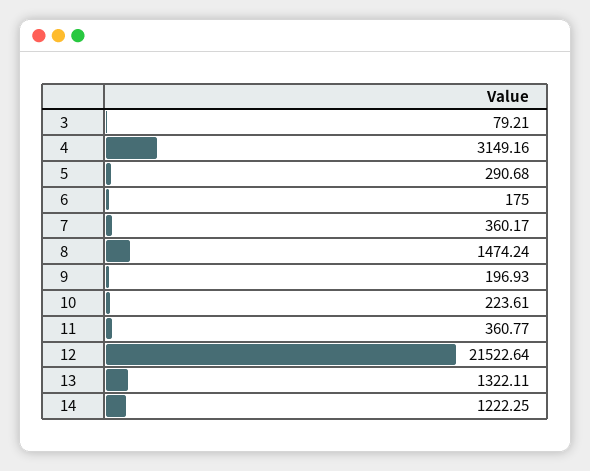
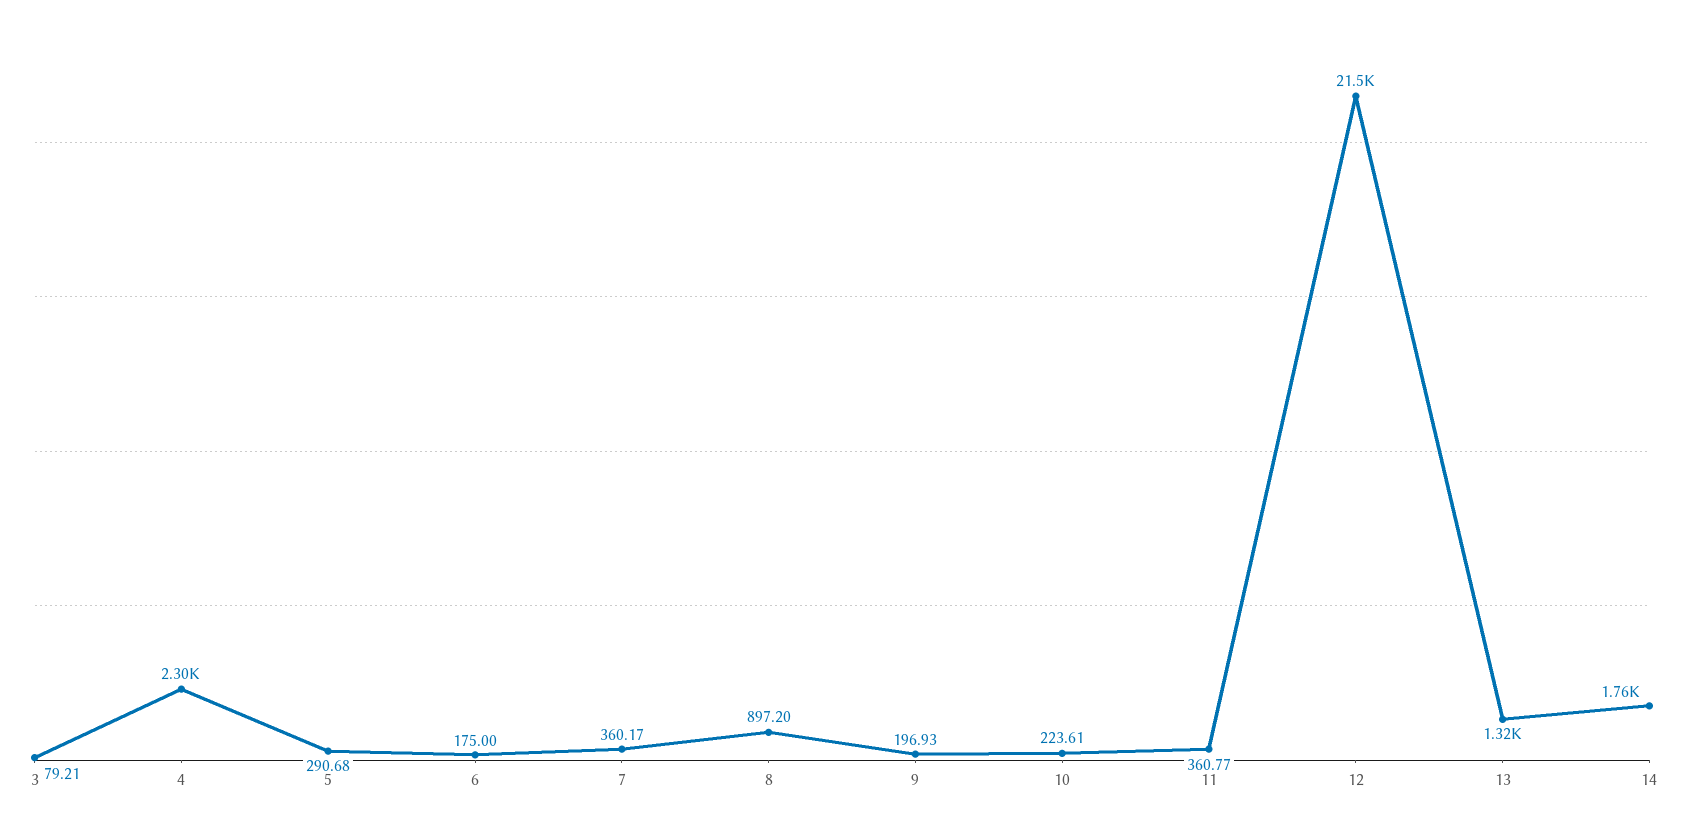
4: 3149.16 -> 2300
8: 1474.24 -> 897.2
14: 1222.25 -> 1760

